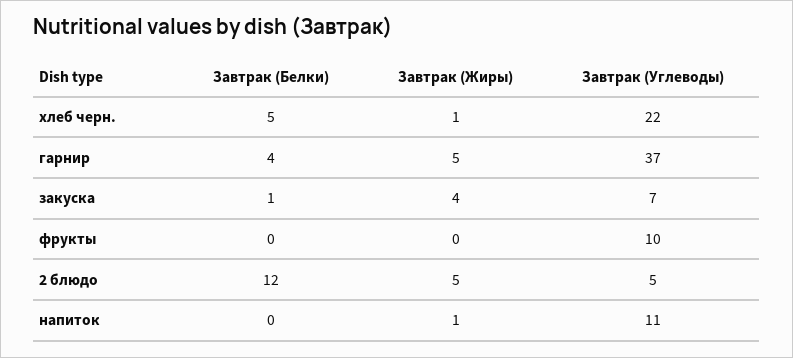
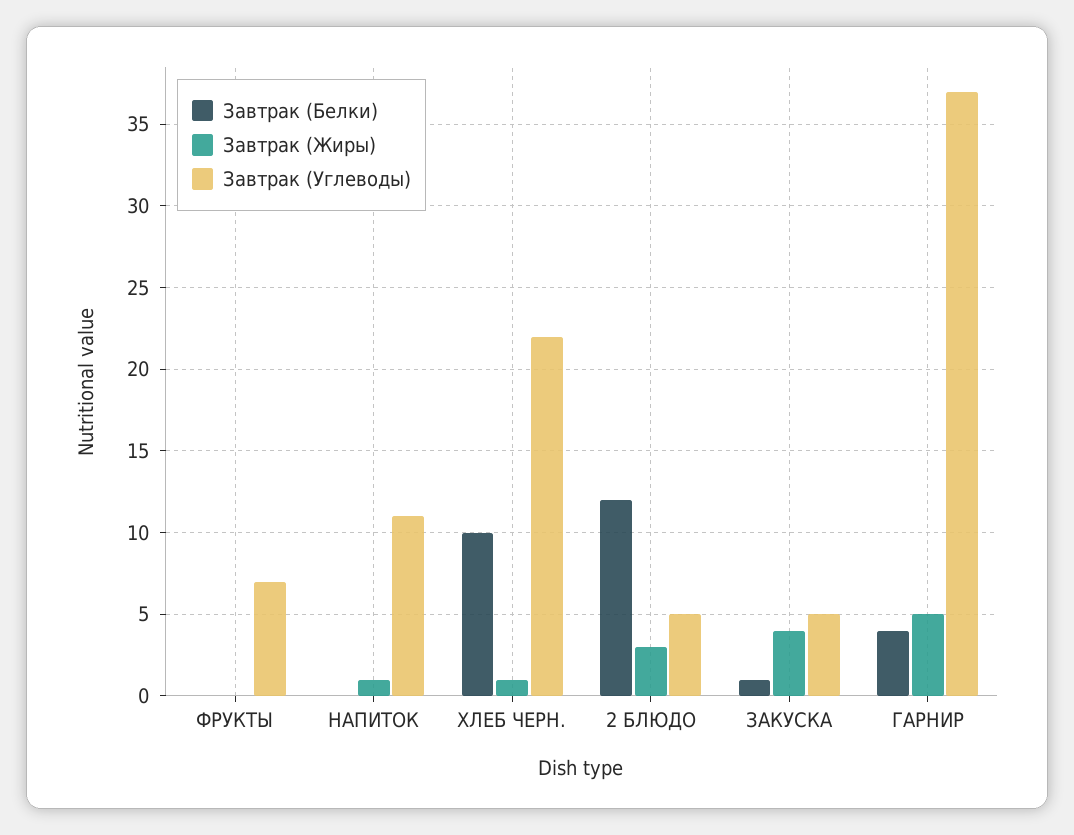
Завтрак (Белки), хлеб черн.: 5 -> 10
Завтрак (Углеводы), закуска: 7 -> 5
Завтрак (Углеводы), фрукты: 10 -> 7
Завтрак (Жиры), 2 блюдо: 5 -> 3

